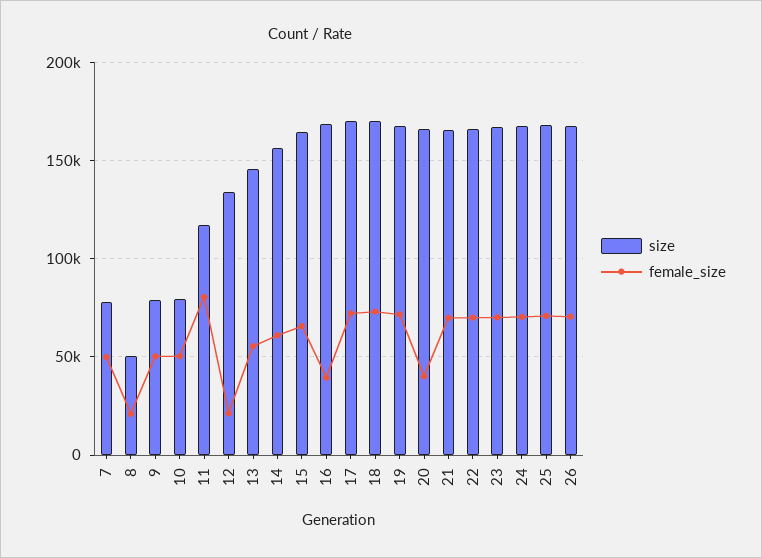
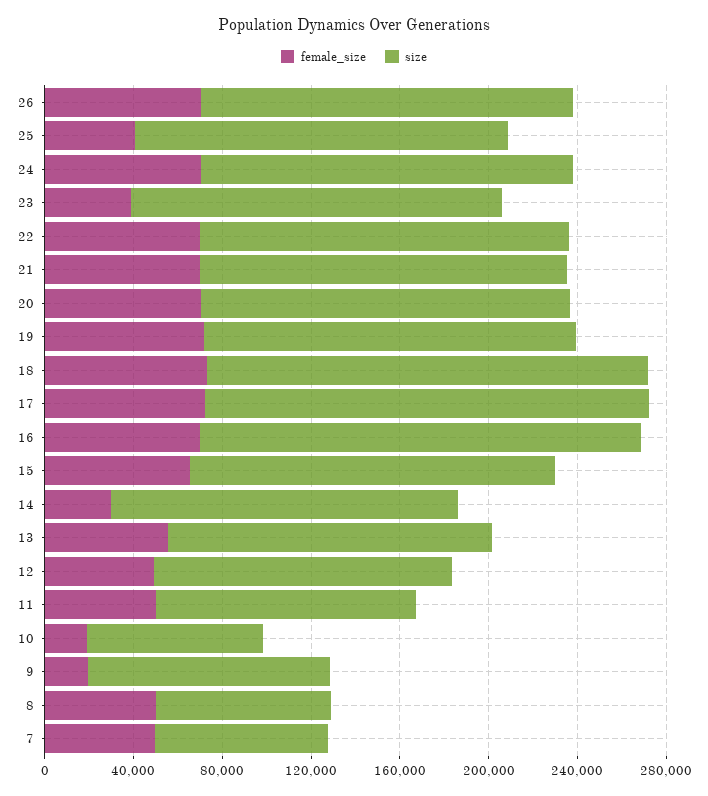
size, 8: 50000 -> 80000
female_size, 8: 20000 -> 50000
size, 9: 80000 -> 110000
female_size, 9: 50000 -> 20000
female_size, 10: 50000 -> 20000
female_size, 11: 80000 -> 50000
female_size, 12: 20000 -> 50000
female_size, 14: 60000 -> 30000
size, 16: 170000 -> 200000
female_size, 16: 40000 -> 70000
size, 17: 170000 -> 200000
size, 18: 170000 -> 200000
female_size, 20: 40000 -> 70000
female_size, 23: 70000 -> 40000
female_size, 25: 70000 -> 40000

